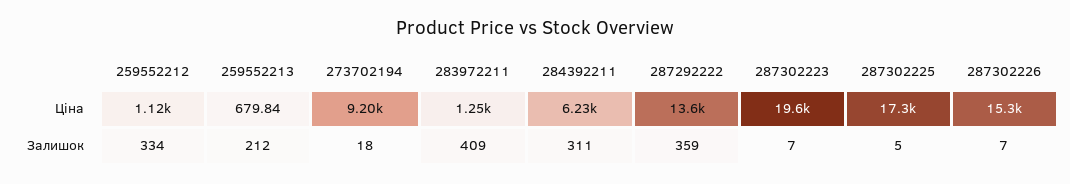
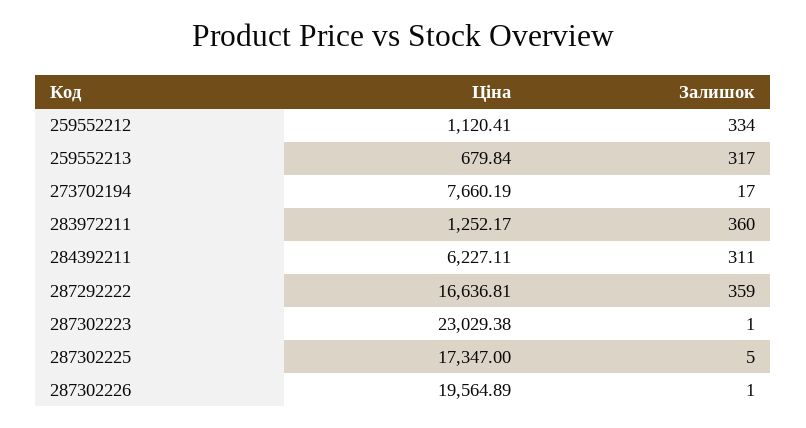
273702194, Ціна: 9200 -> 7660.19
287292222, Ціна: 13600 -> 16636.81
287302223, Ціна: 19600 -> 23029.38
287302226, Ціна: 15300 -> 19564.89
259552213, Залишок: 212 -> 317
273702194, Залишок: 18 -> 17
283972211, Залишок: 409 -> 360
287302223, Залишок: 7 -> 1
287302226, Залишок: 7 -> 1

